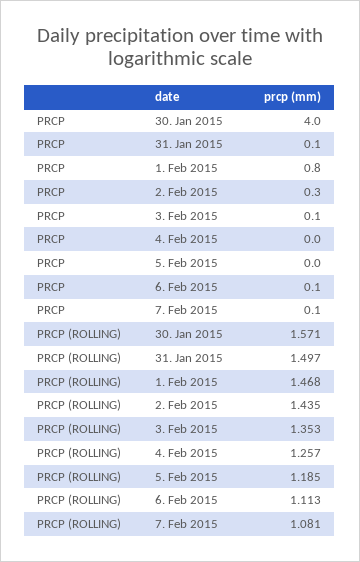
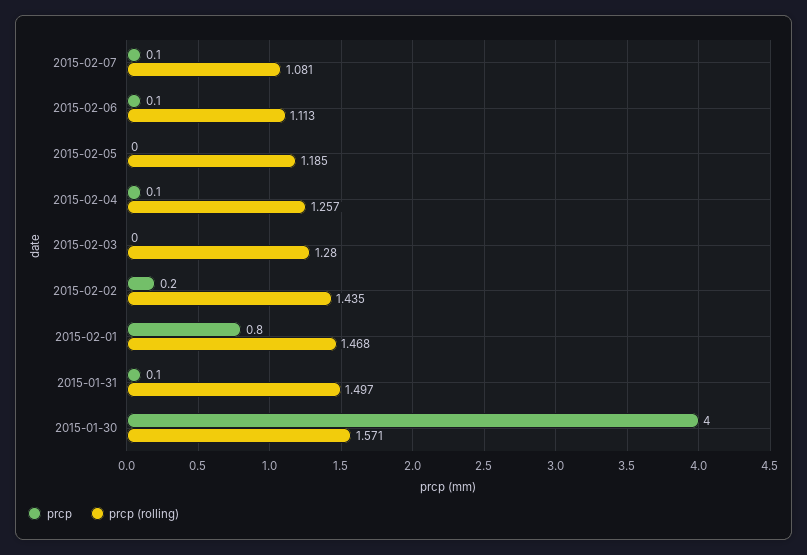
PRCP, 2. Feb 2015: 0.3 -> 0.2
PRCP, 3. Feb 2015: 0.1 -> 0
PRCP, 4. Feb 2015: 0 -> 0.1
PRCP (ROLLING), 3. Feb 2015: 1.353 -> 1.28

